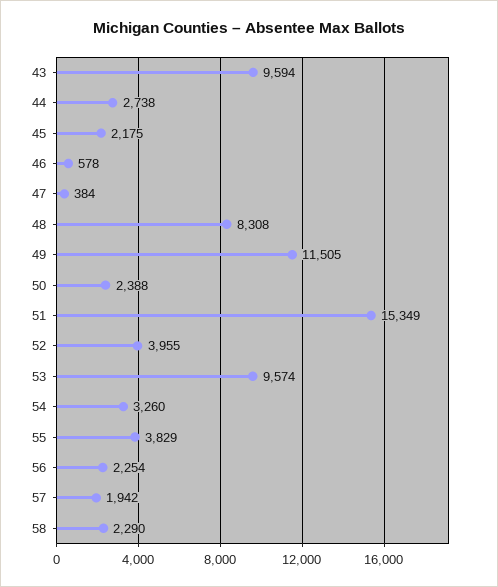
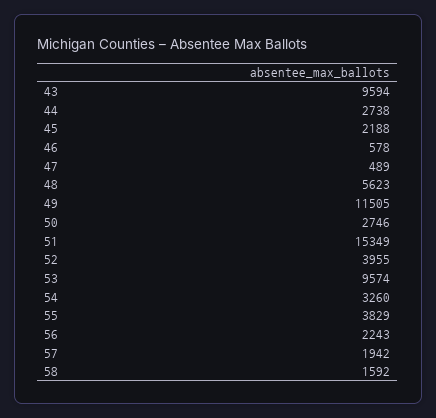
45: 2175 -> 2188
47: 384 -> 489
48: 8308 -> 5623
50: 2388 -> 2746
56: 2254 -> 2243
58: 2290 -> 1592

